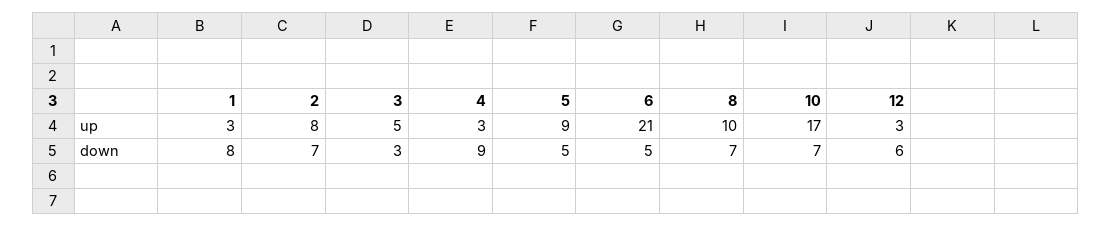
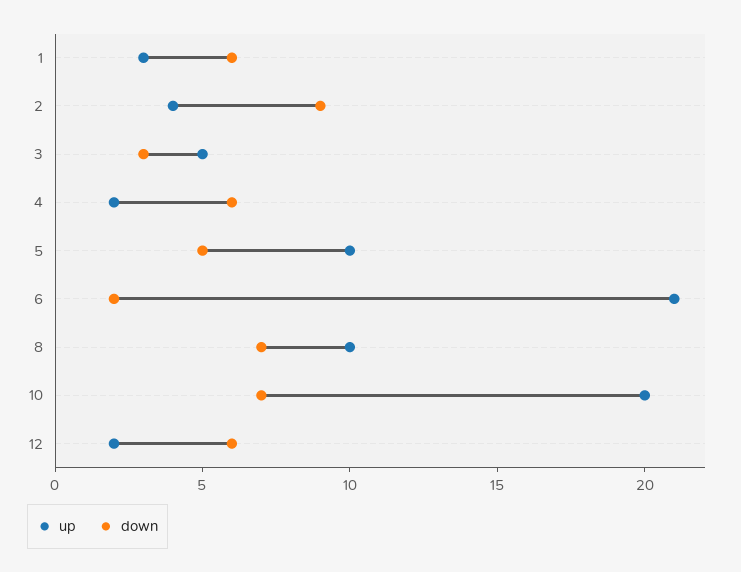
up, 2: 8 -> 4
up, 4: 3 -> 2
up, 5: 9 -> 10
up, 10: 17 -> 20
up, 12: 3 -> 2
down, 1: 8 -> 6
down, 2: 7 -> 9
down, 4: 9 -> 6
down, 6: 5 -> 2

